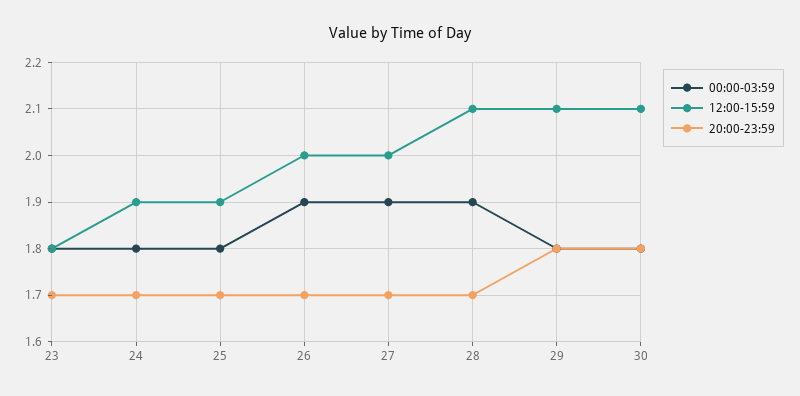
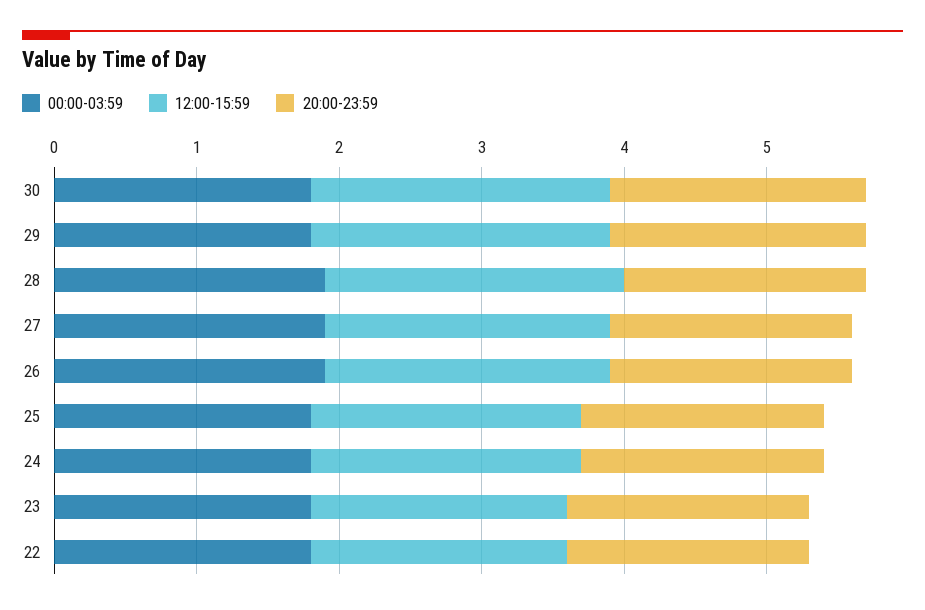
00:00-03:59, 22: none -> 1.8
12:00-15:59, 22: none -> 1.8
20:00-23:59, 22: none -> 1.7

